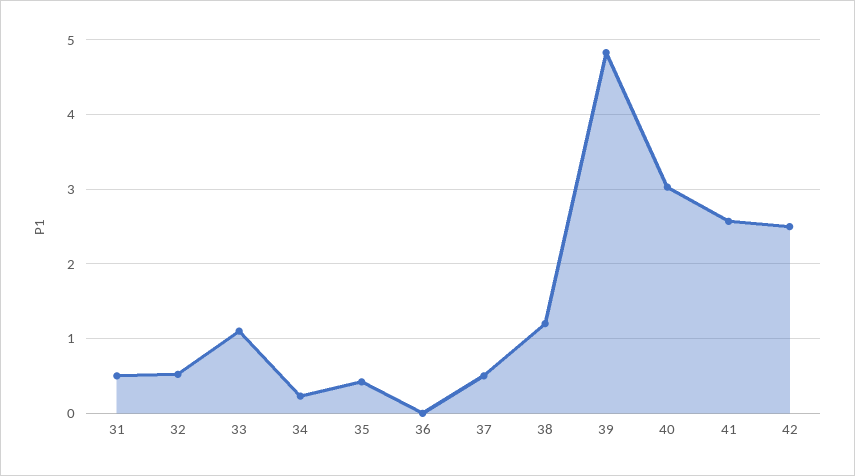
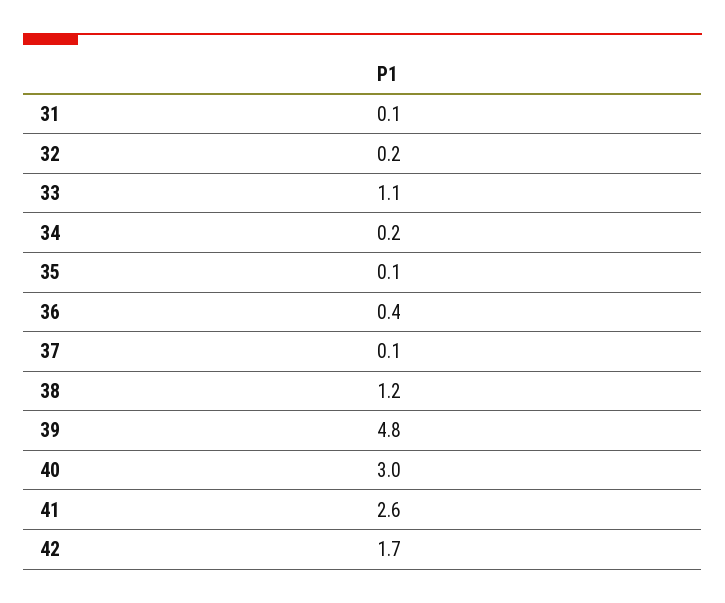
31: 0.5 -> 0.1
32: 0.5 -> 0.2
35: 0.4 -> 0.1
36: 0 -> 0.4
37: 0.5 -> 0.1
42: 2.5 -> 1.7

